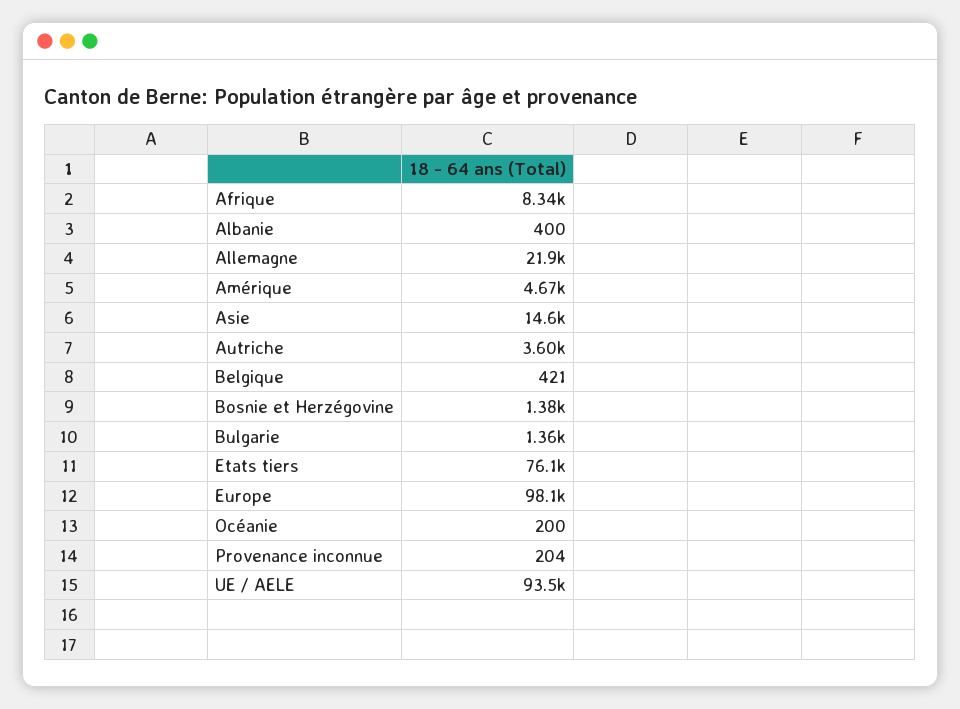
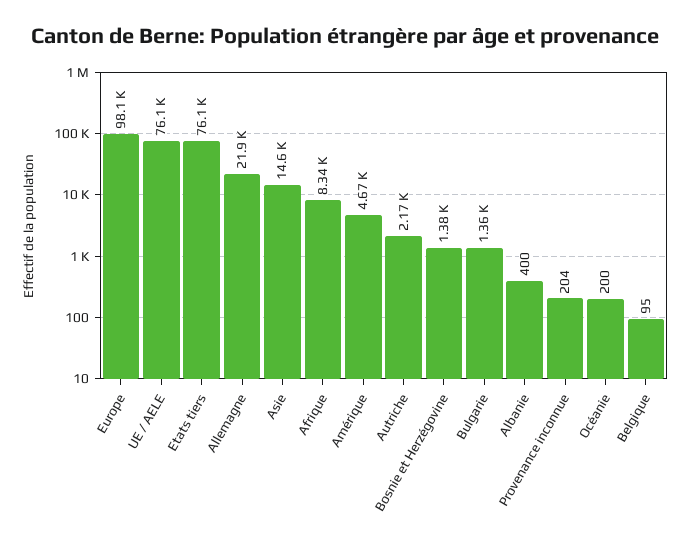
Autriche: 3600 -> 2170
Belgique: 421 -> 95
UE / AELE: 93500 -> 76100

